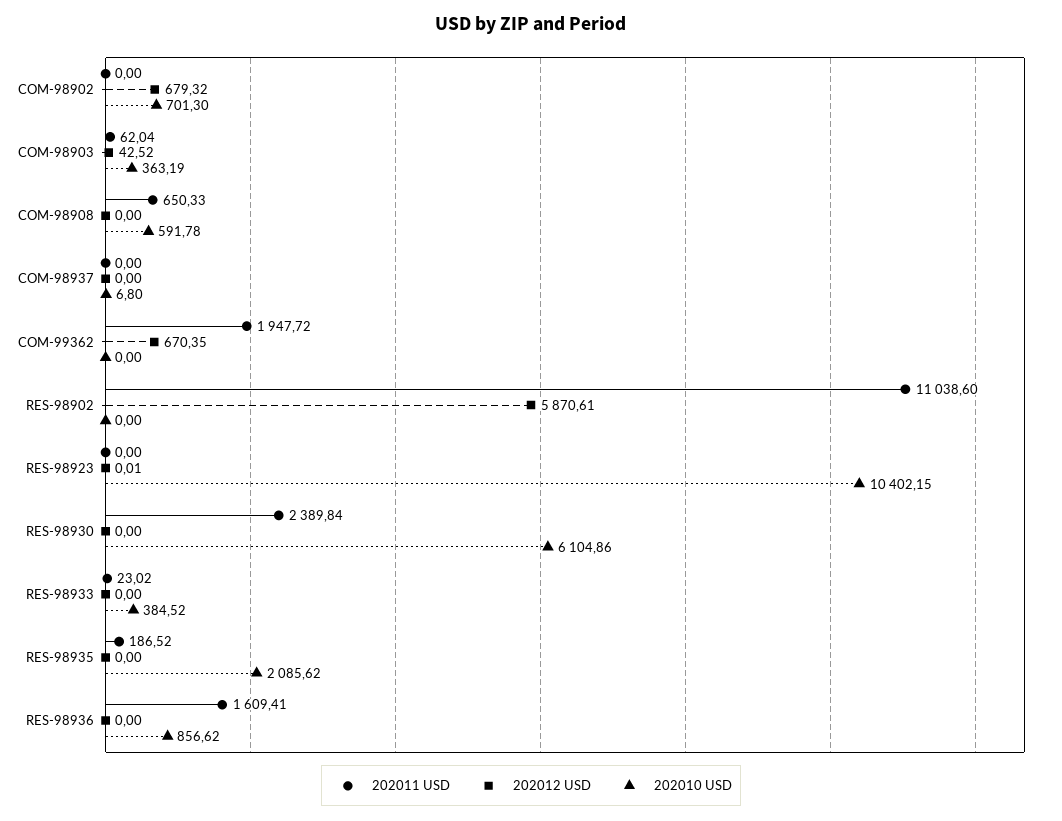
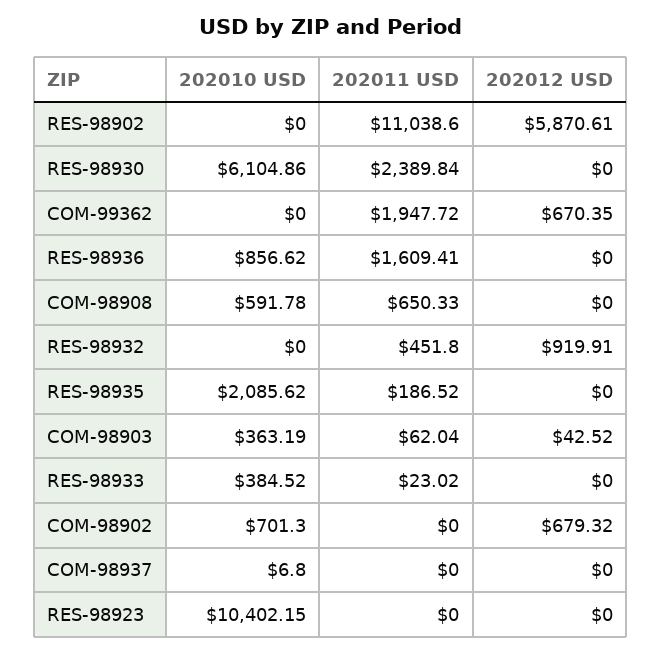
202012 USD, RES-98923: 0.01 -> 0
202010 USD, RES-98932: none -> 0
202011 USD, RES-98932: none -> 451.8
202012 USD, RES-98932: none -> 919.91

